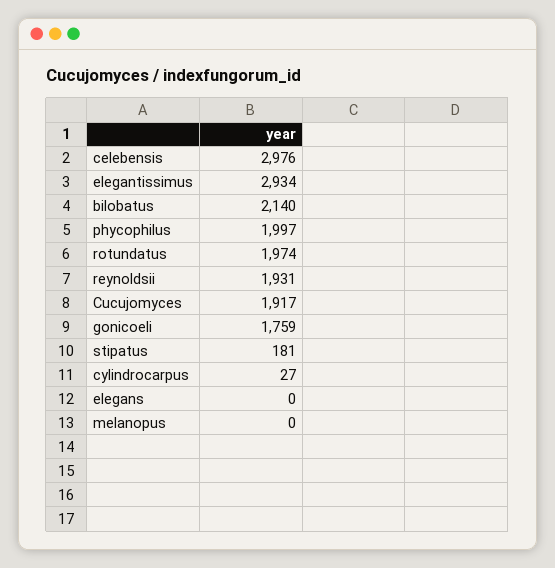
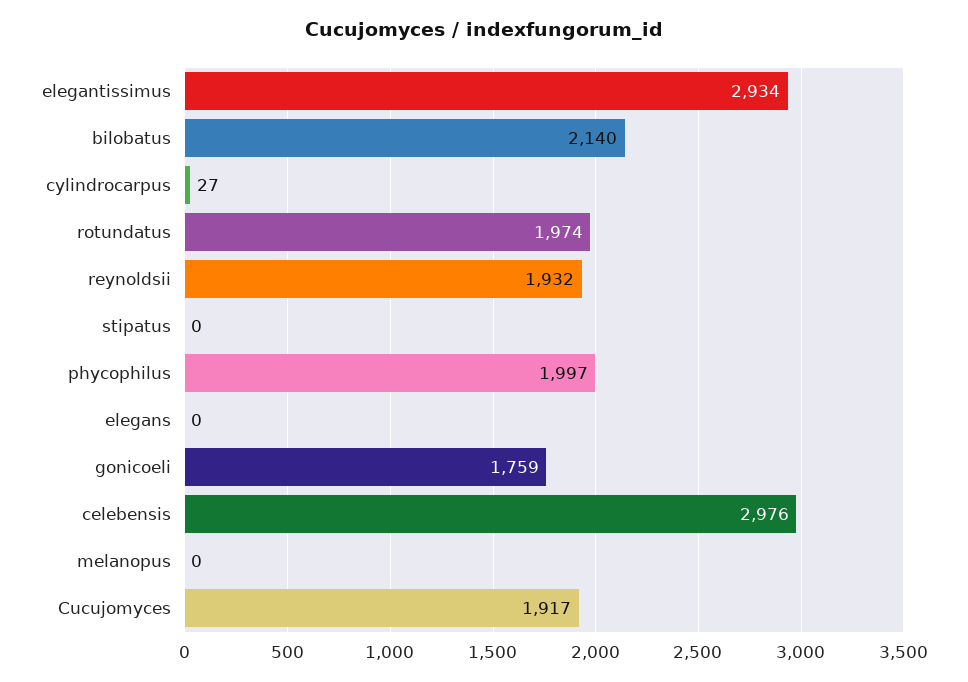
reynoldsii: 1931 -> 1932
stipatus: 181 -> 0

